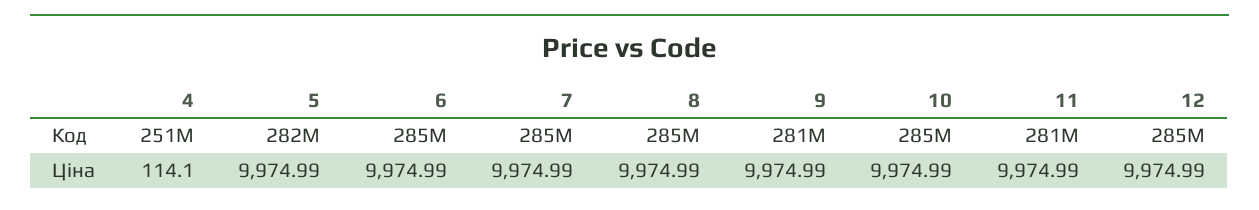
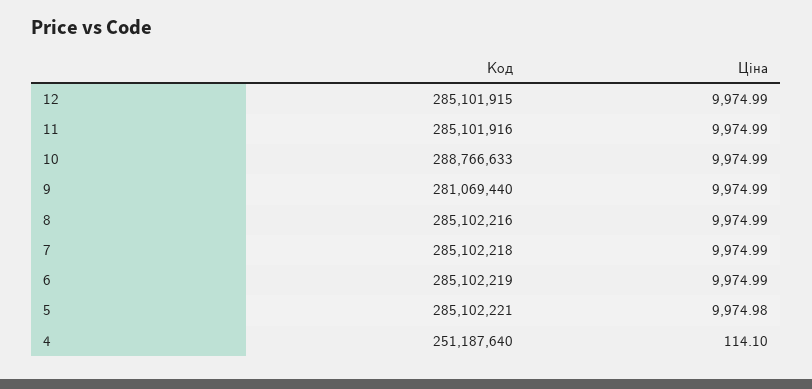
5, Код: 282000000 -> 285102221
10, Код: 285000000 -> 288766633
11, Код: 281000000 -> 285101916
5, Ціна: 9974.99 -> 9974.98

